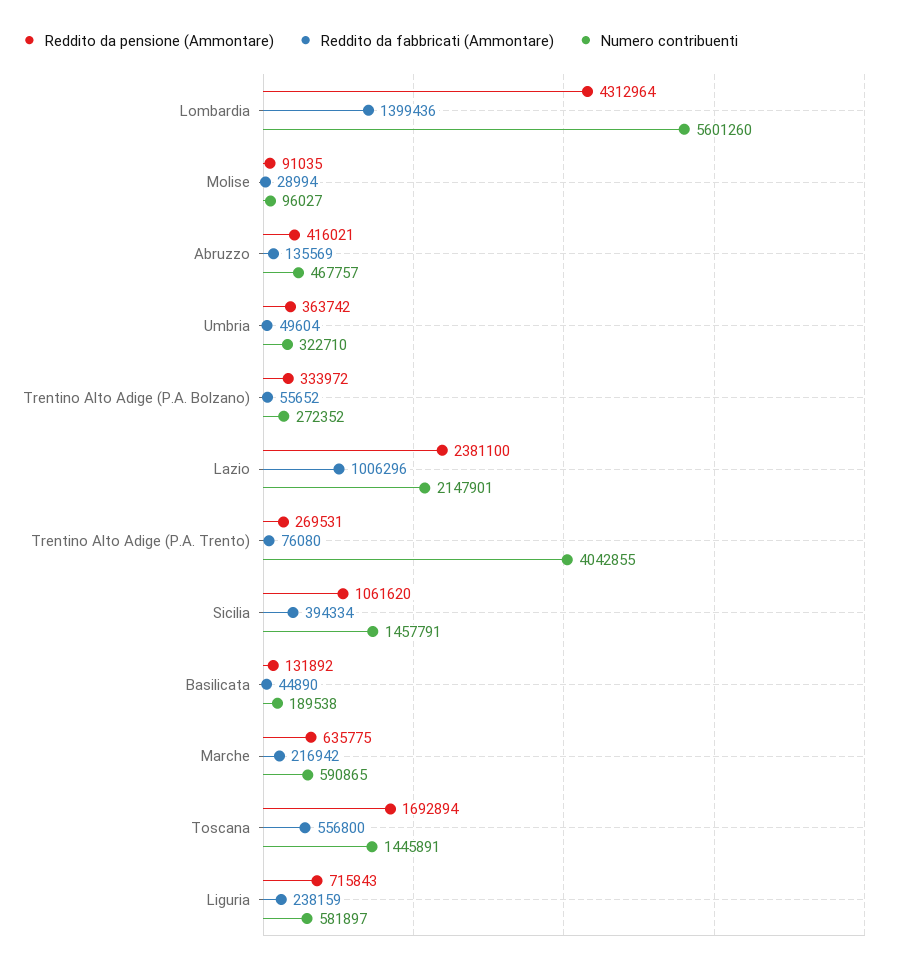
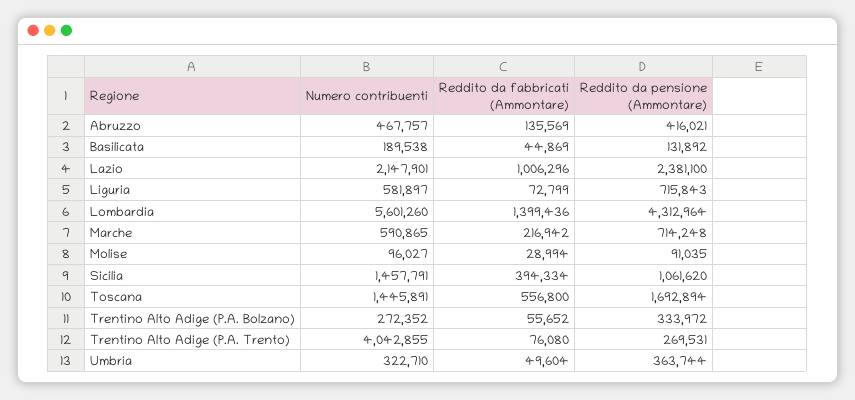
Reddito da pensione (Ammontare), Umbria: 363742 -> 363744
Reddito da fabbricati (Ammontare), Basilicata: 44890 -> 44869
Reddito da pensione (Ammontare), Marche: 635775 -> 714248
Reddito da fabbricati (Ammontare), Liguria: 238159 -> 72799

